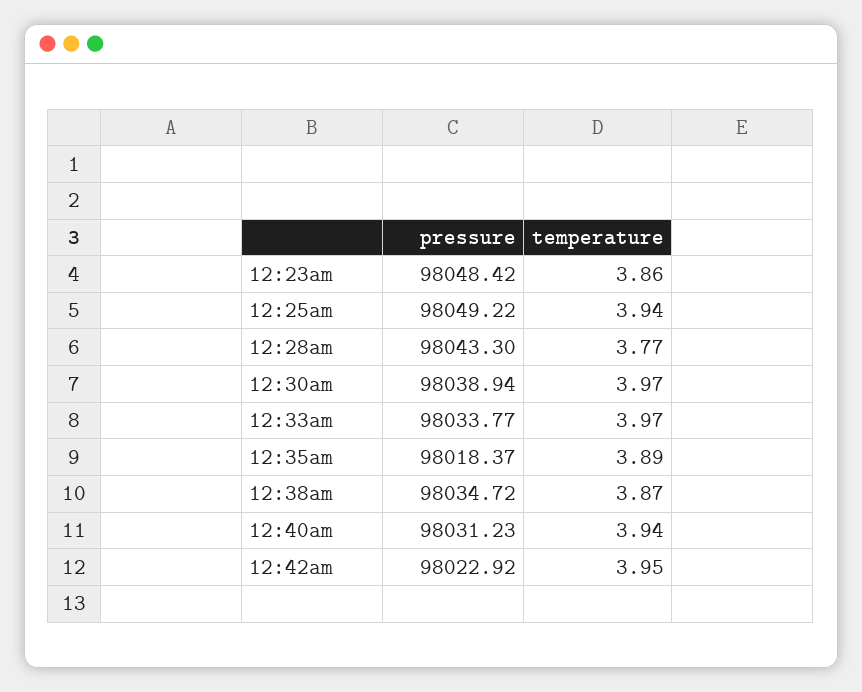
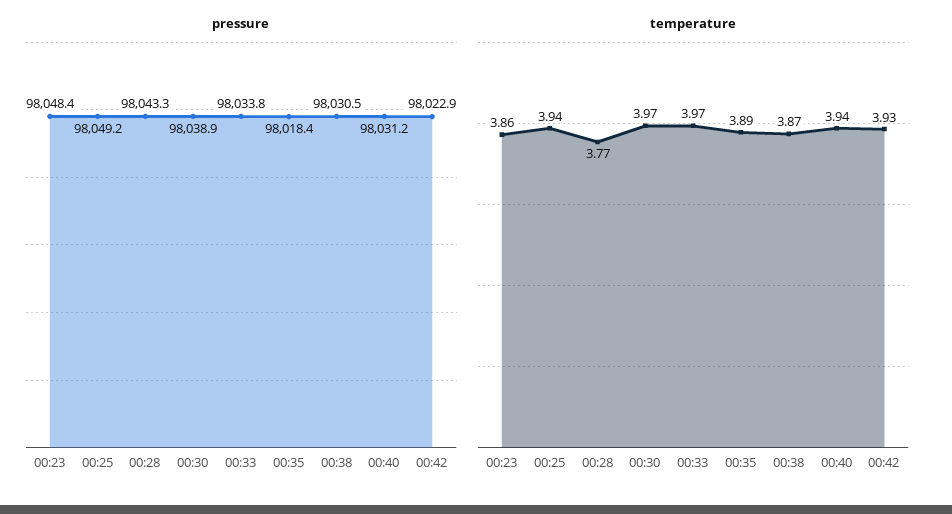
pressure, 12:38am: 98034.72 -> 98030.5
temperature, 12:42am: 3.95 -> 3.93

